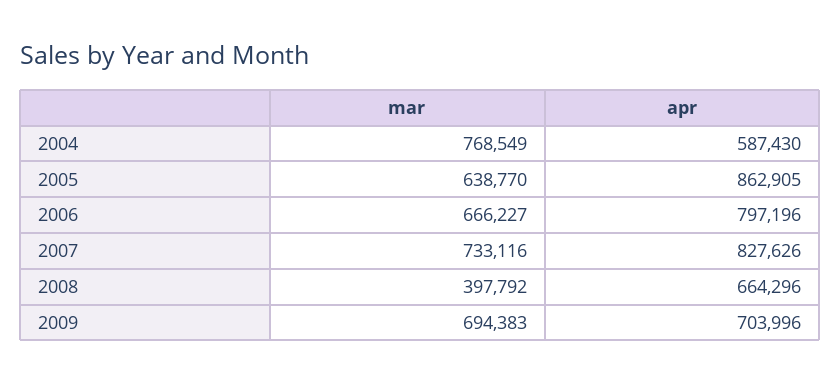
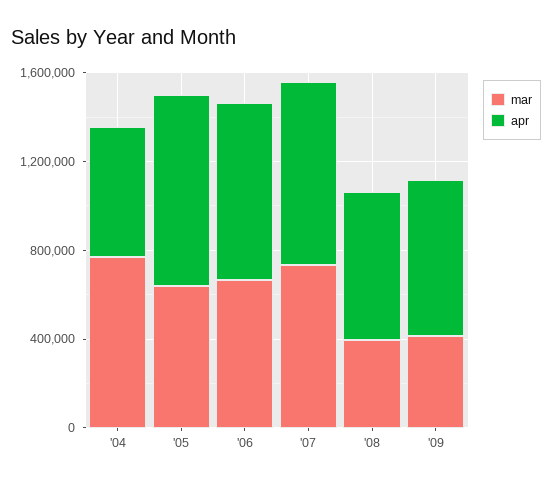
mar, 2009: 694383 -> 400000

